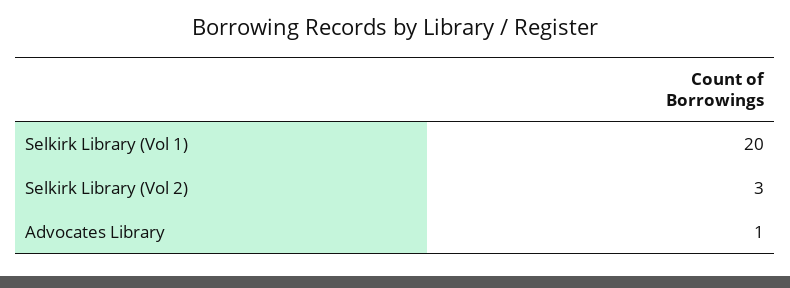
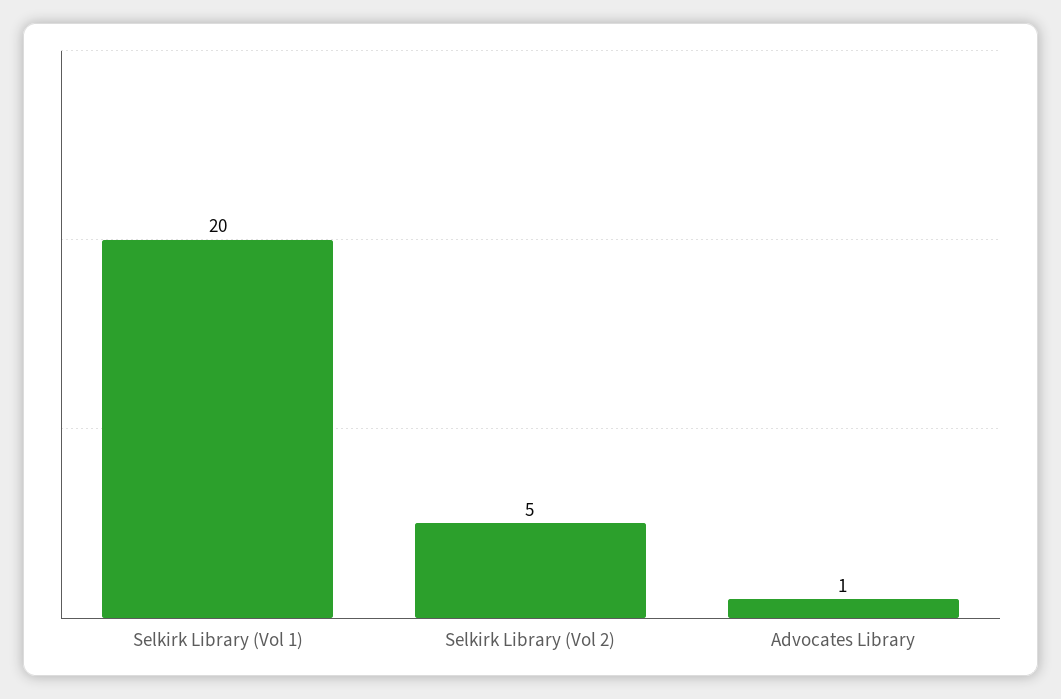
Selkirk Library (Vol 2): 3 -> 5

